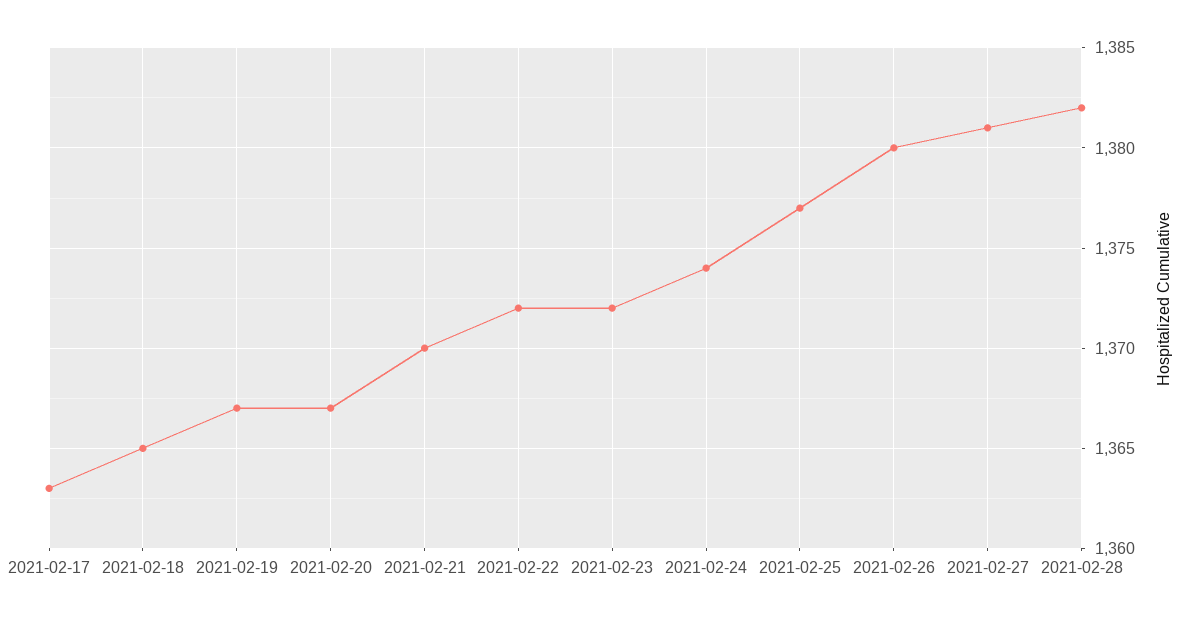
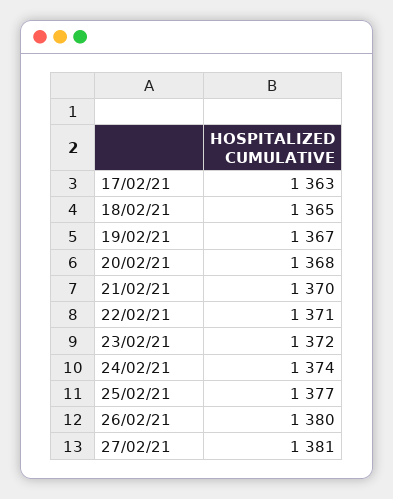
2021-02-20: 1367 -> 1368
2021-02-22: 1372 -> 1371
2021-02-28: 1382 -> none

